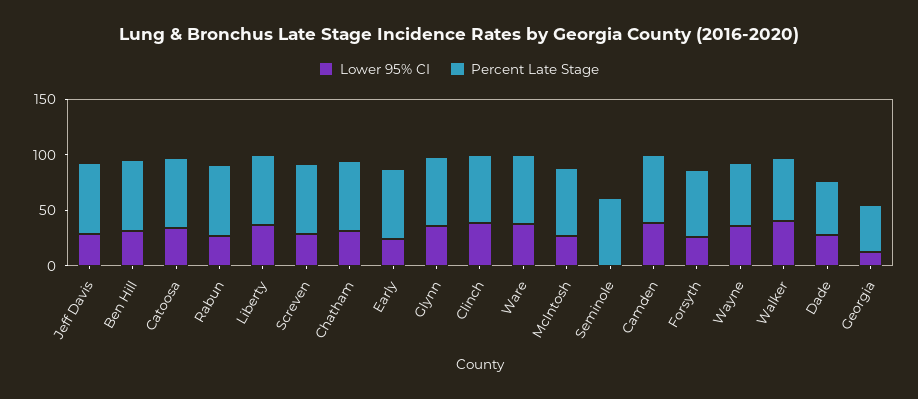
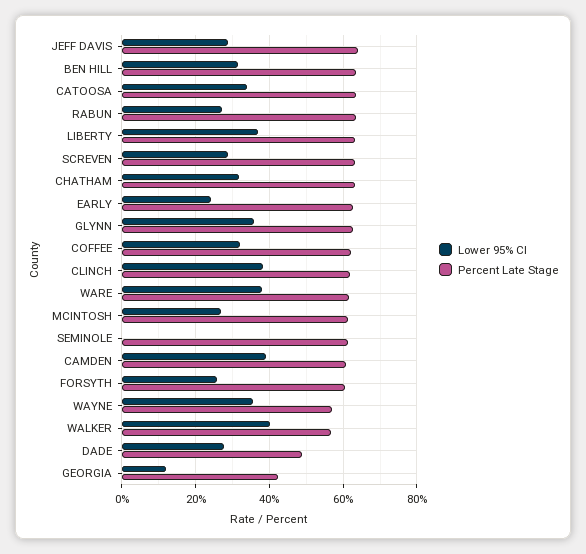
Lower 95% CI, COFFEE: none -> 32
Percent Late Stage, COFFEE: none -> 62

